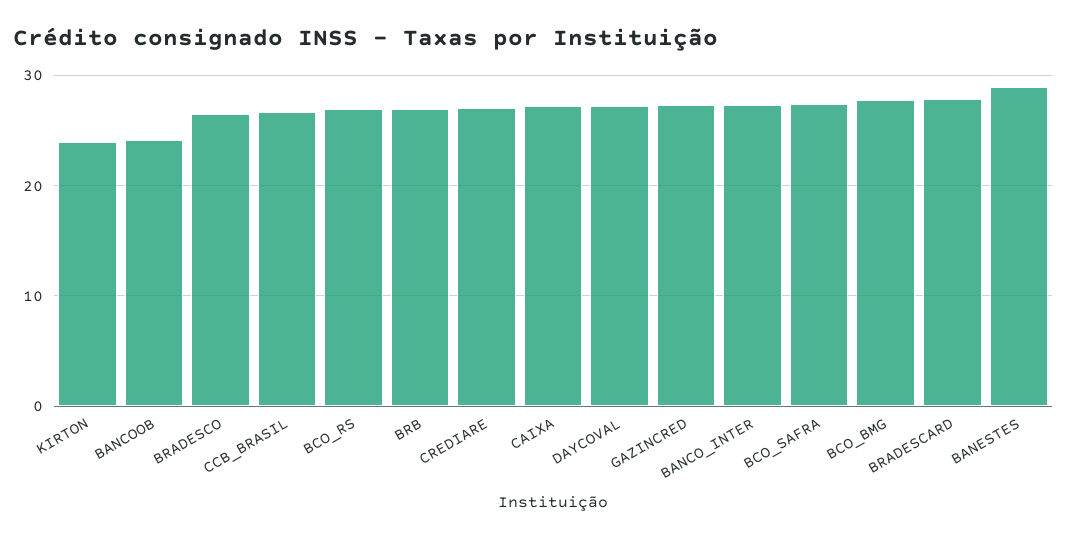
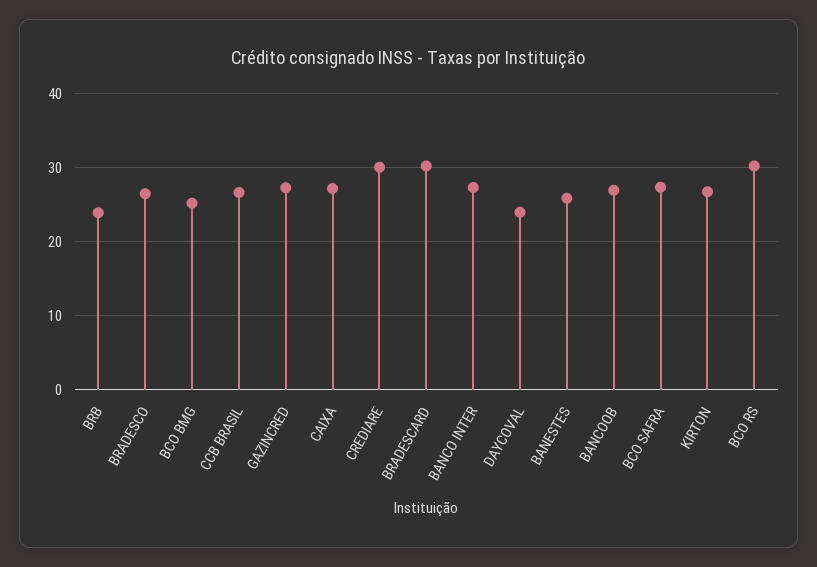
KIRTON: 24 -> 27
BANCOOB: 24 -> 27
BCO_RS: 27 -> 30
BRB: 27 -> 24
CREDIARE: 27 -> 30
DAYCOVAL: 27 -> 24
BCO_BMG: 28 -> 25
BRADESCARD: 28 -> 30
BANESTES: 29 -> 26

